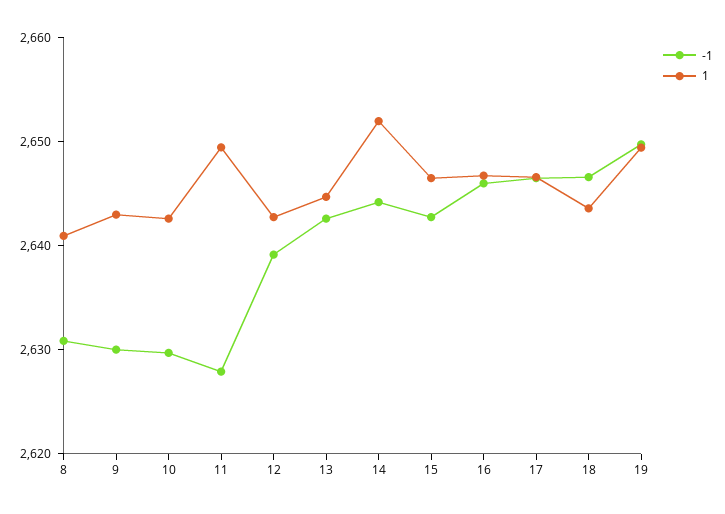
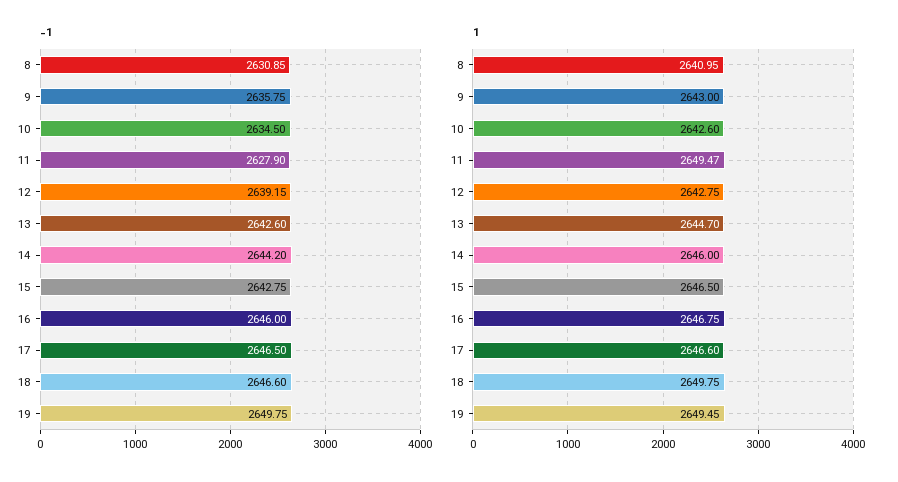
-1, 9: 2630 -> 2635.75
-1, 10: 2630 -> 2634.5
1, 14: 2652 -> 2646
1, 18: 2644 -> 2649.75

